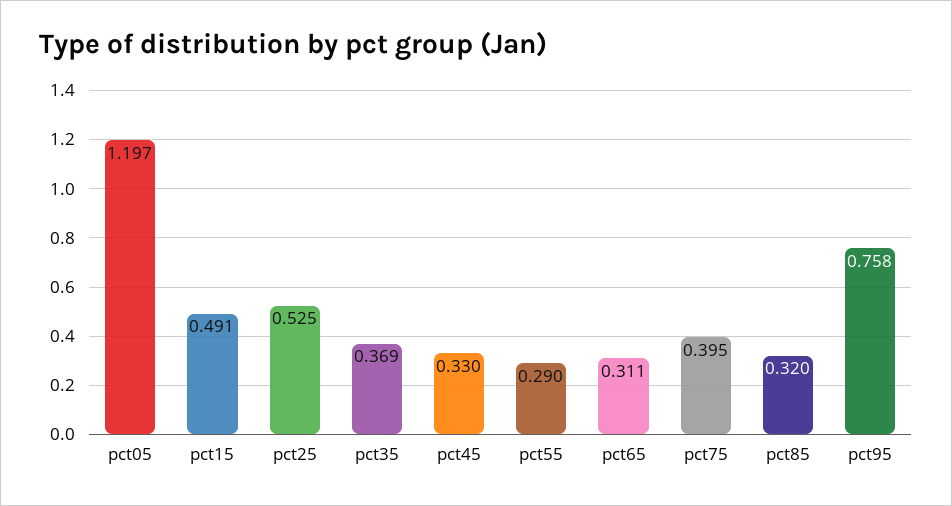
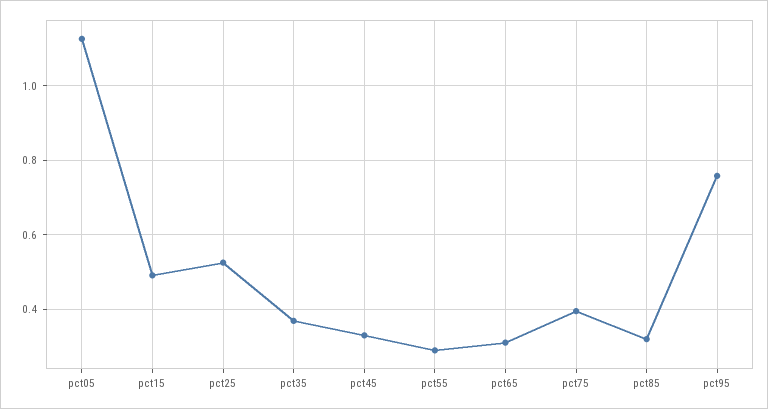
pct05: 1.197 -> 1.12

